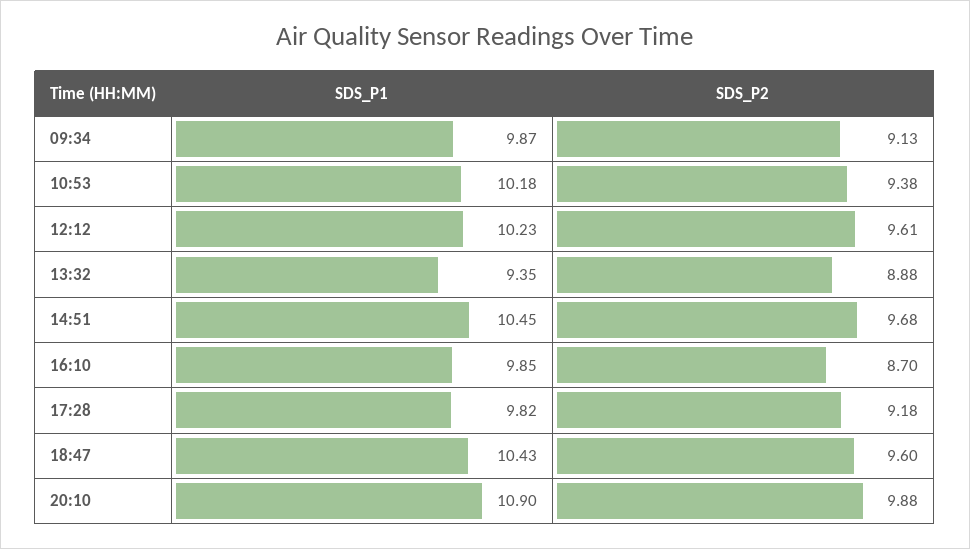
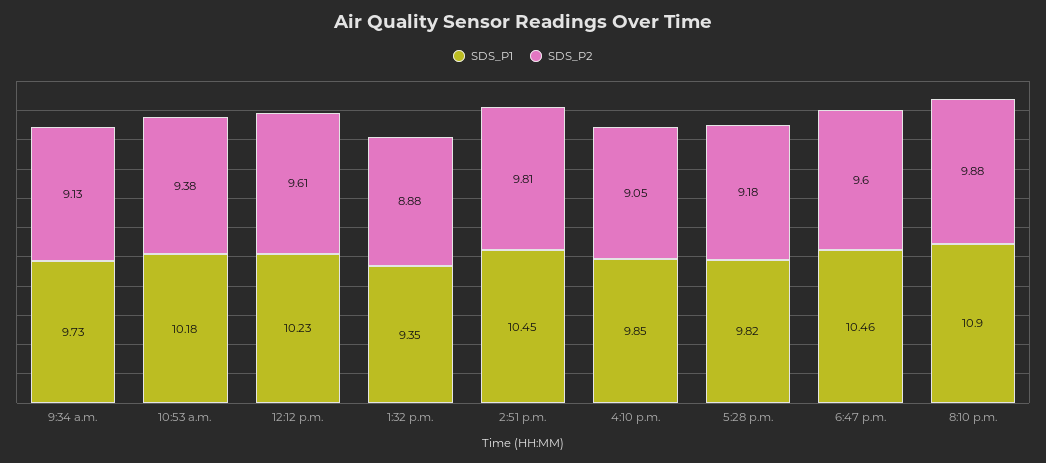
SDS_P1, 09:34: 9.87 -> 9.73
SDS_P2, 14:51: 9.68 -> 9.81
SDS_P2, 16:10: 8.7 -> 9.05
SDS_P1, 18:47: 10.43 -> 10.46

